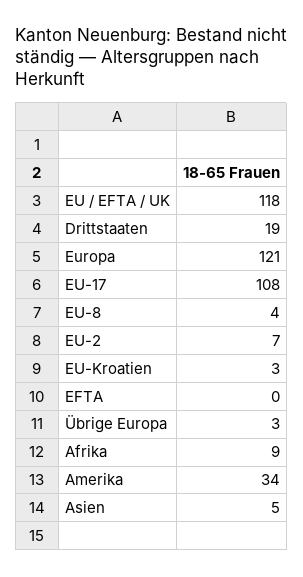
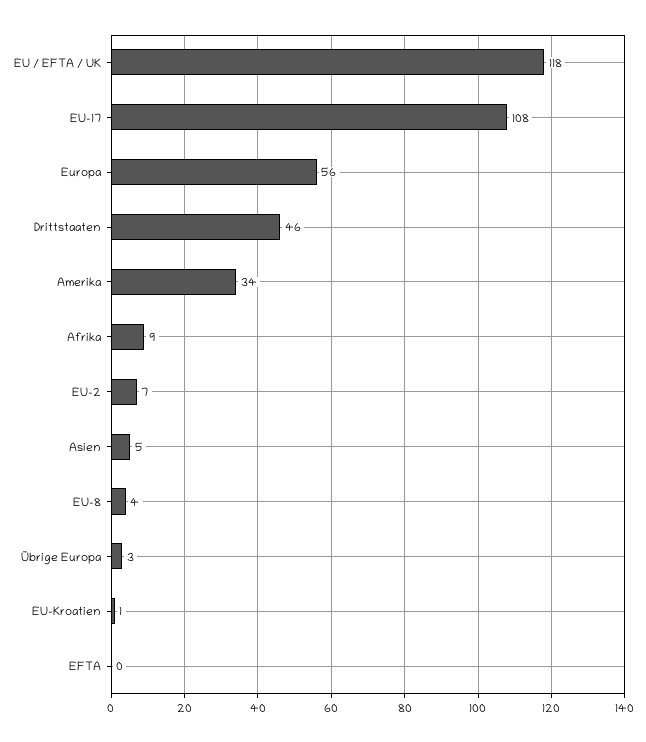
Drittstaaten: 19 -> 46
Europa: 121 -> 56
EU-Kroatien: 3 -> 1

